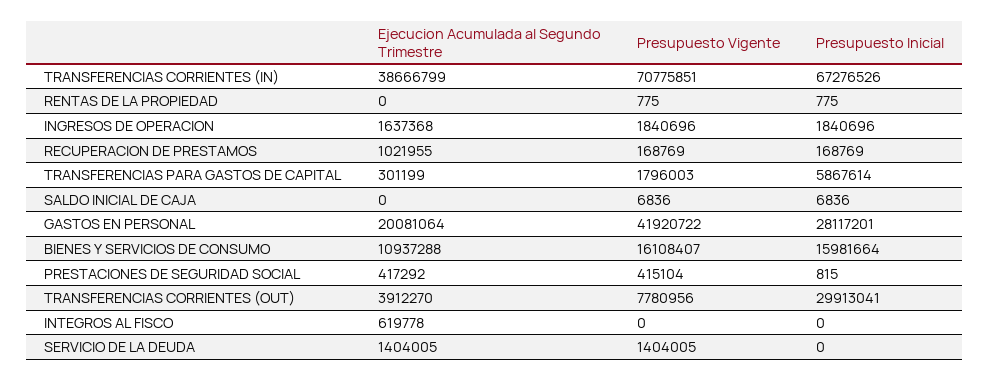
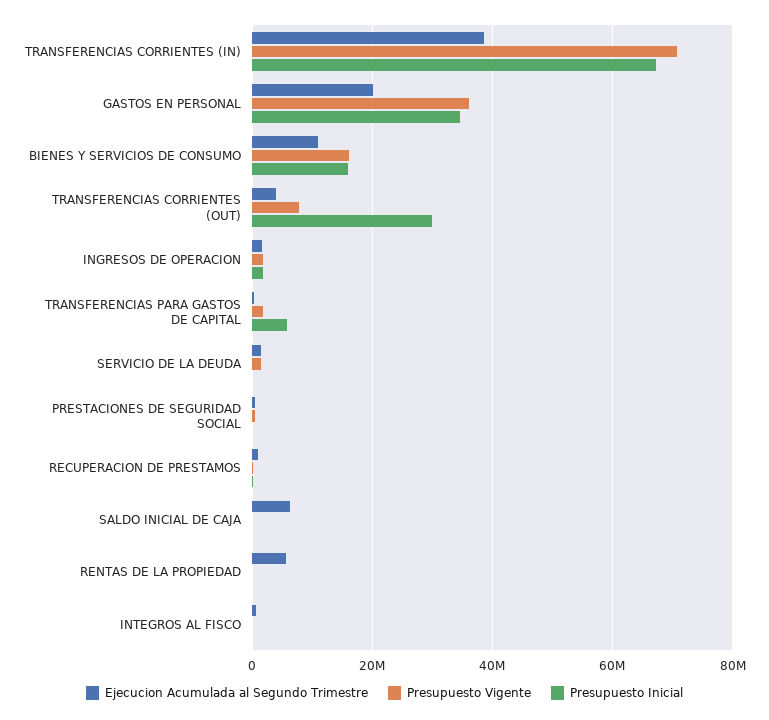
Ejecucion Acumulada al Segundo Trimestre, RENTAS DE LA PROPIEDAD: 0 -> 6000000
Ejecucion Acumulada al Segundo Trimestre, SALDO INICIAL DE CAJA: 0 -> 6000000
Presupuesto Vigente, GASTOS EN PERSONAL: 41920722 -> 36000000
Presupuesto Inicial, GASTOS EN PERSONAL: 28117201 -> 34000000

